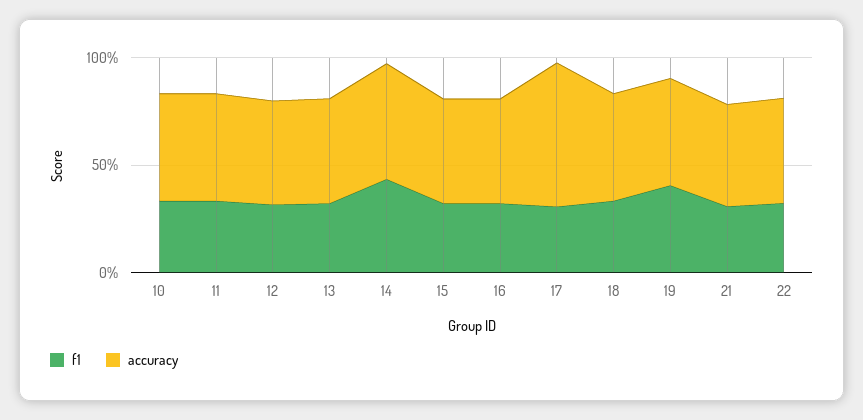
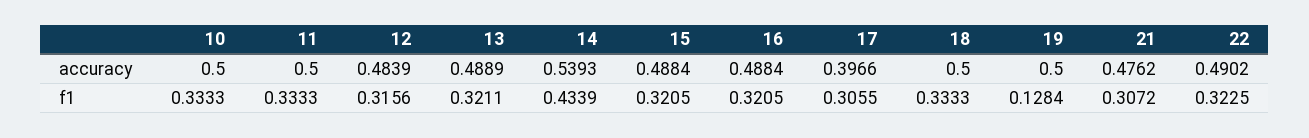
accuracy, 17: 0.7 -> 0.3966
f1, 19: 0.4 -> 0.1284

